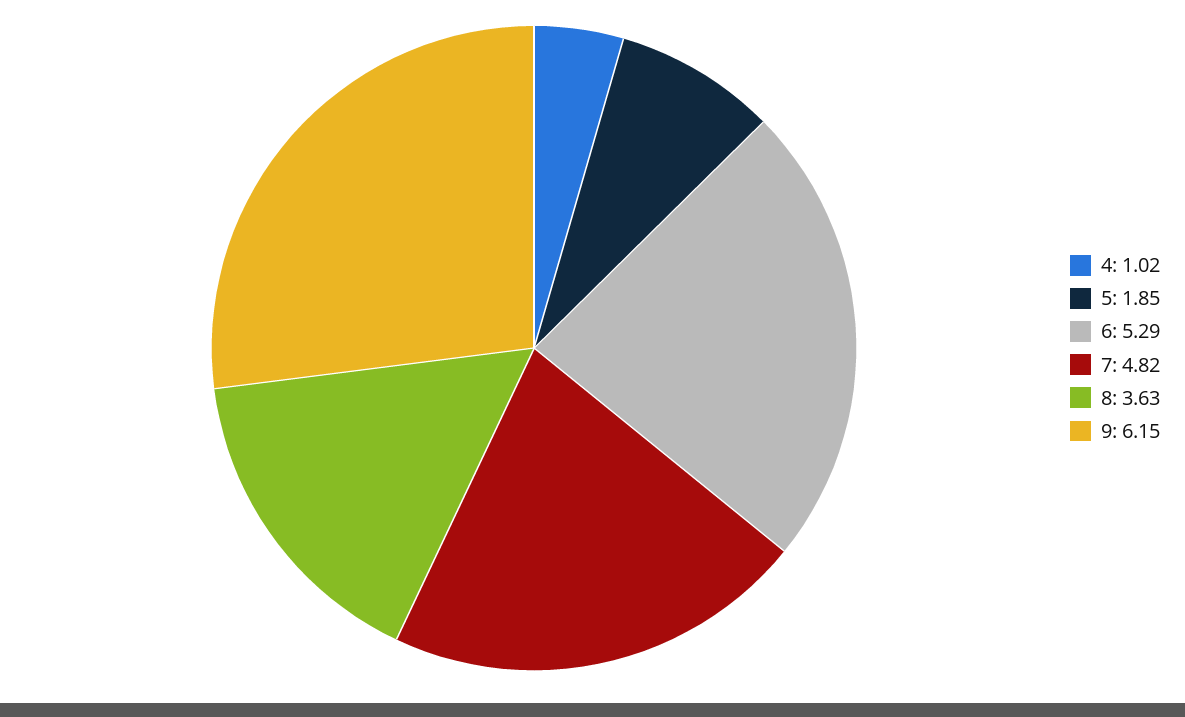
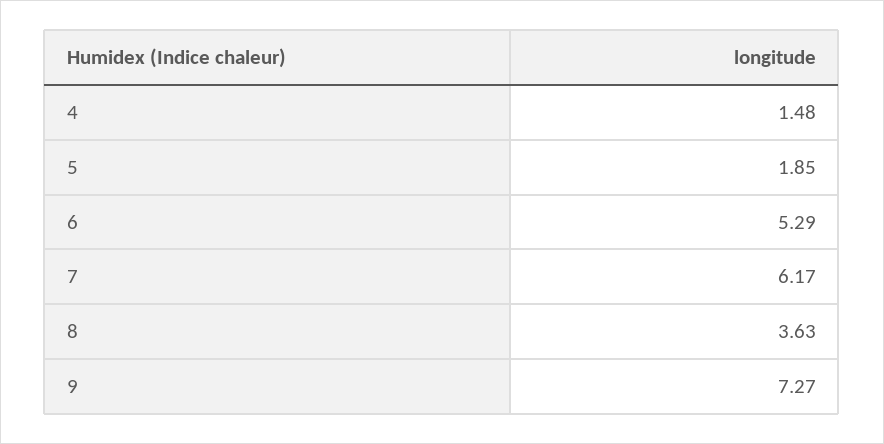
4: 1.02 -> 1.48
7: 4.82 -> 6.17
9: 6.15 -> 7.27

